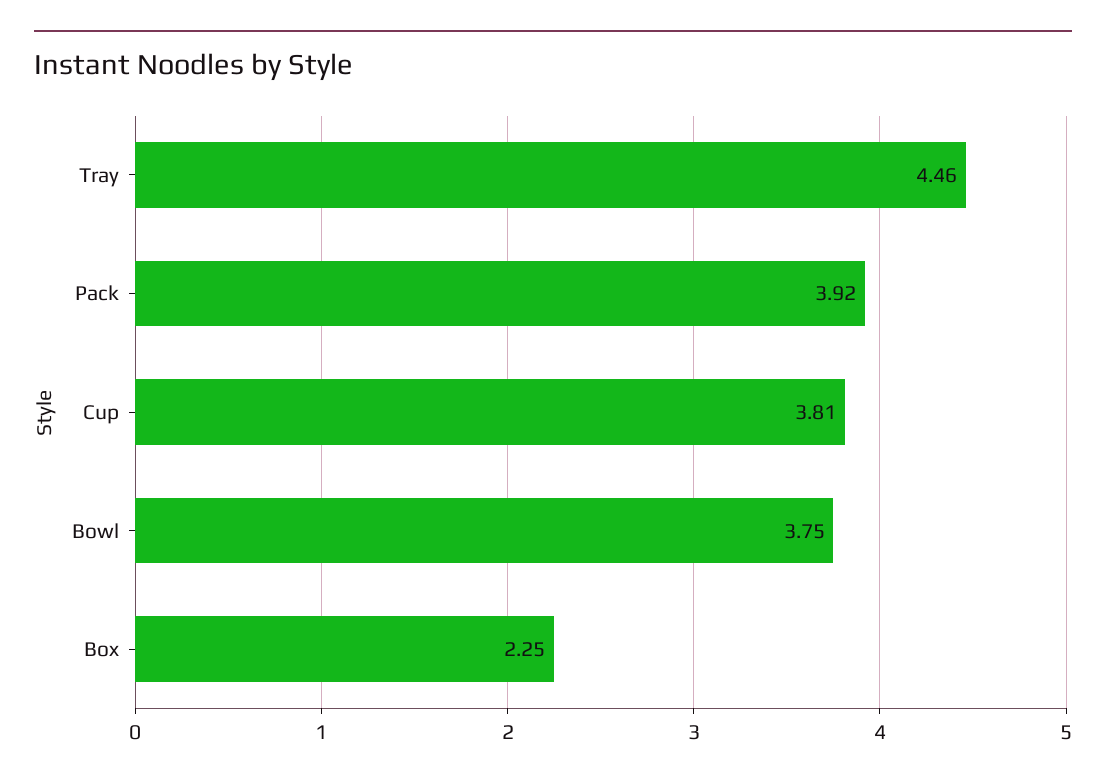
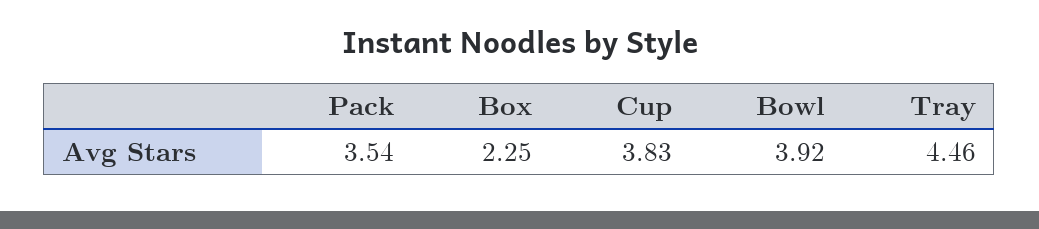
Pack: 3.92 -> 3.54
Cup: 3.81 -> 3.83
Bowl: 3.75 -> 3.92

